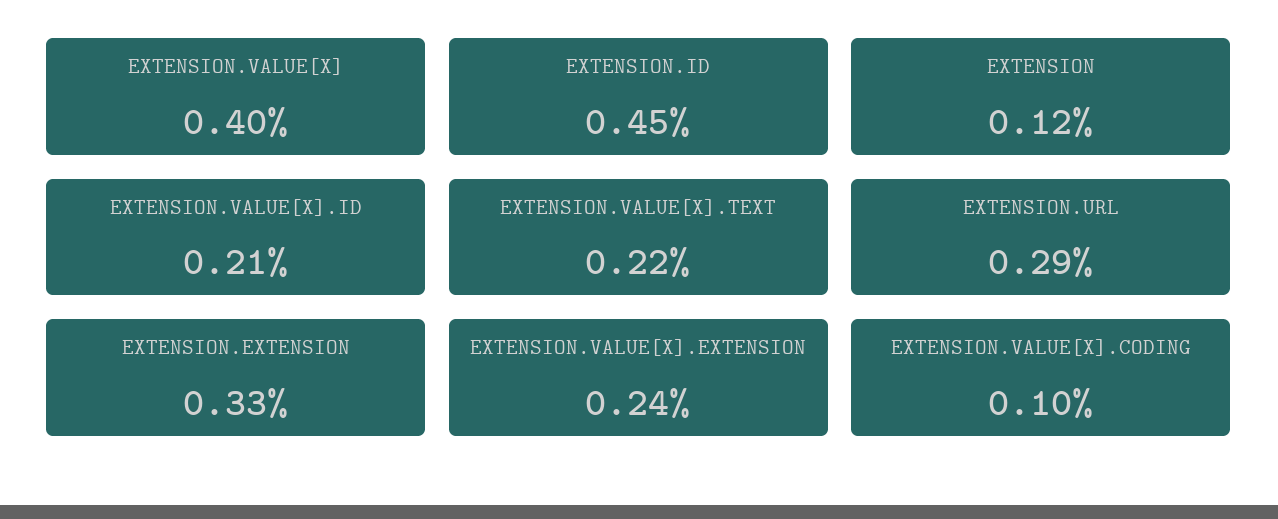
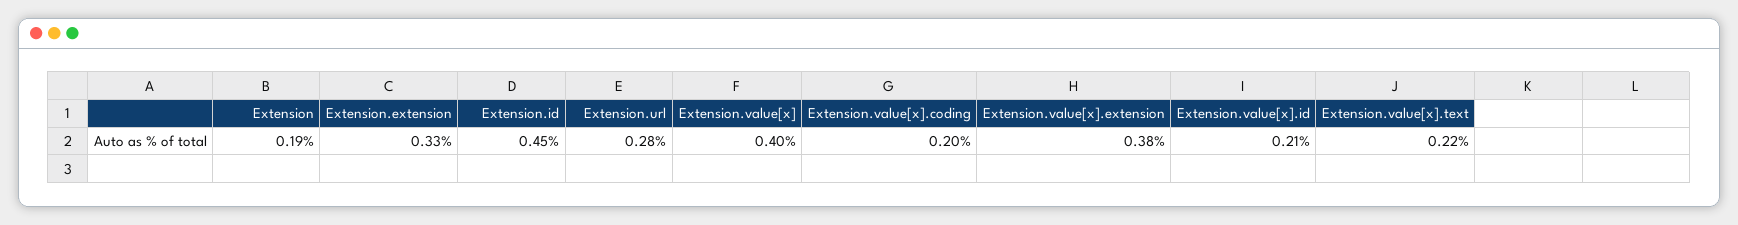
EXTENSION: 0.12 -> 0.19
EXTENSION.URL: 0.29 -> 0.28
EXTENSION.VALUE[X].EXTENSION: 0.24 -> 0.38
EXTENSION.VALUE[X].CODING: 0.1 -> 0.2

